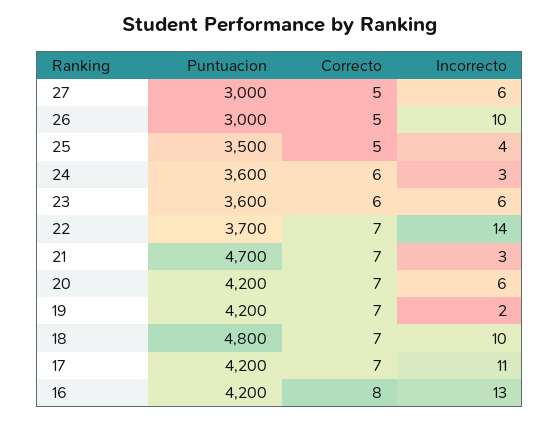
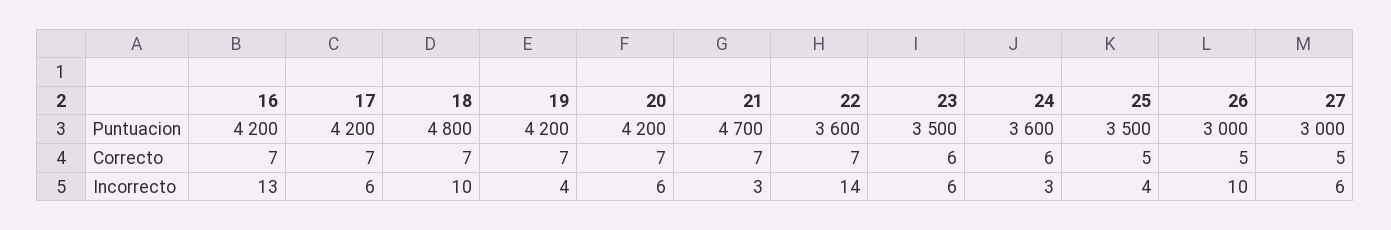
Puntuacion, 23: 3600 -> 3500
Puntuacion, 22: 3700 -> 3600
Incorrecto, 19: 2 -> 4
Incorrecto, 17: 11 -> 6
Correcto, 16: 8 -> 7

